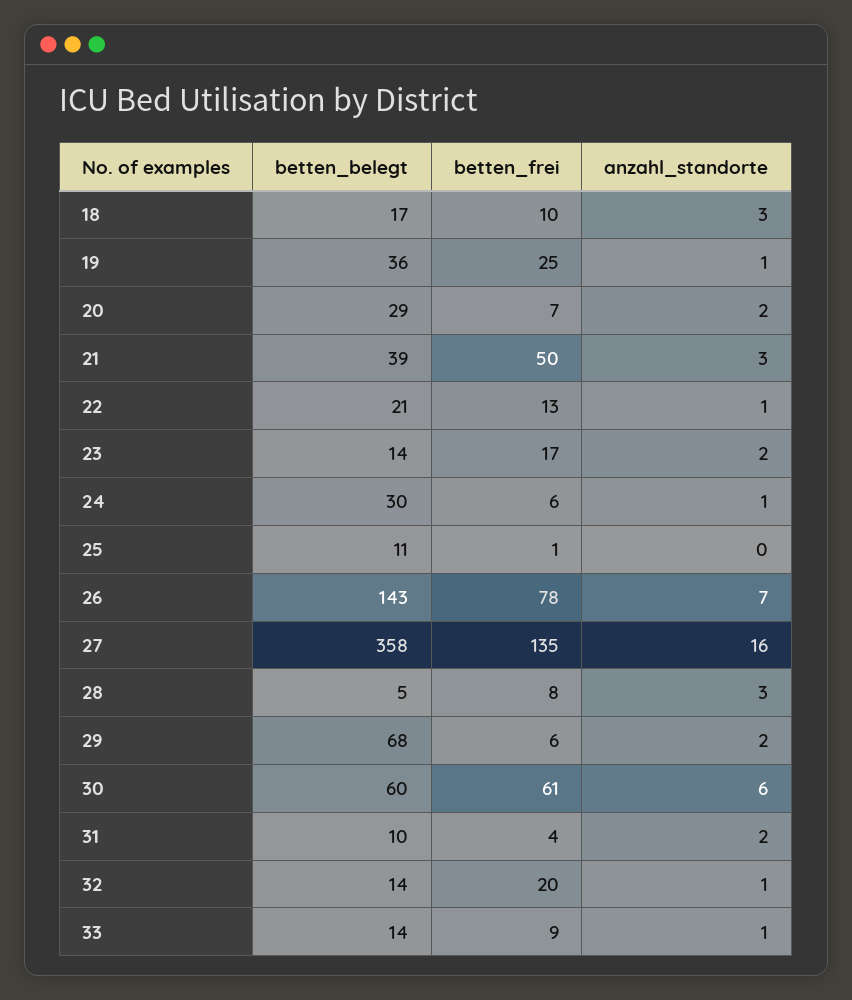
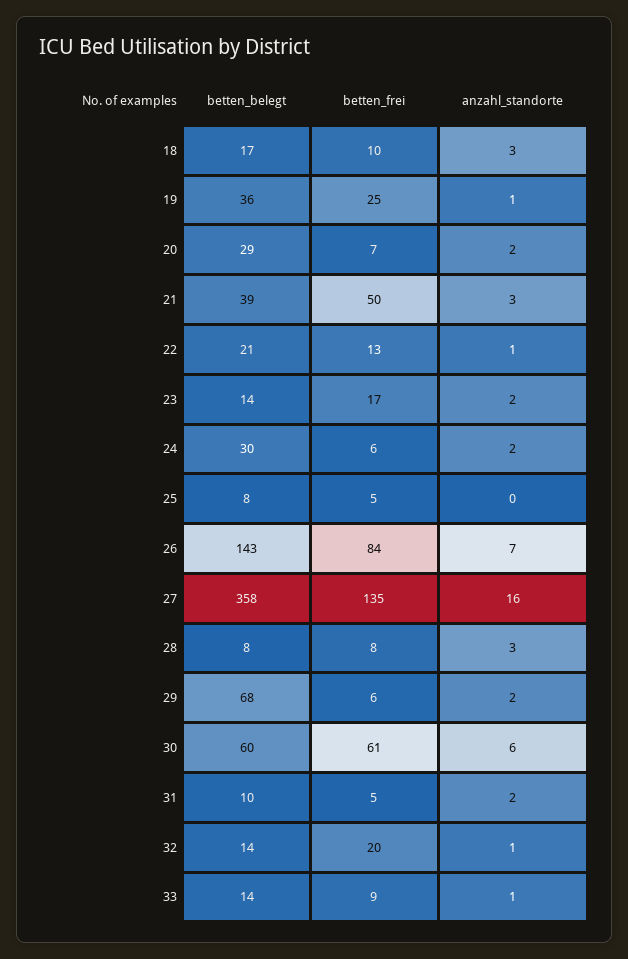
anzahl_standorte, 24: 1 -> 2
betten_belegt, 25: 11 -> 8
betten_frei, 25: 1 -> 5
betten_frei, 26: 78 -> 84
betten_belegt, 28: 5 -> 8
betten_frei, 31: 4 -> 5

